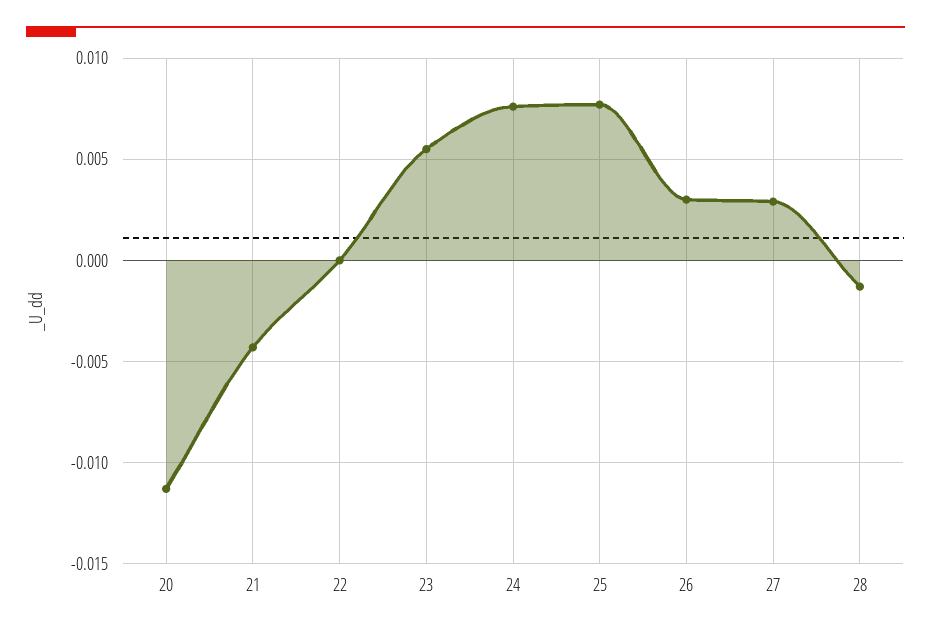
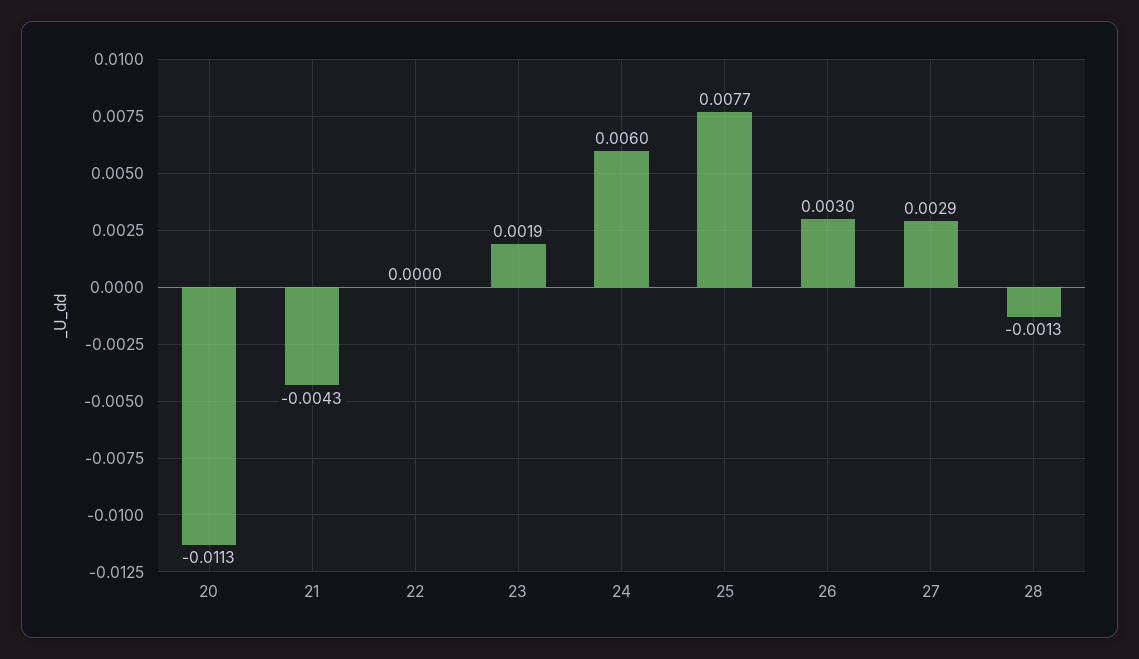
23: 0.0055 -> 0.0019
24: 0.0075 -> 0.006

